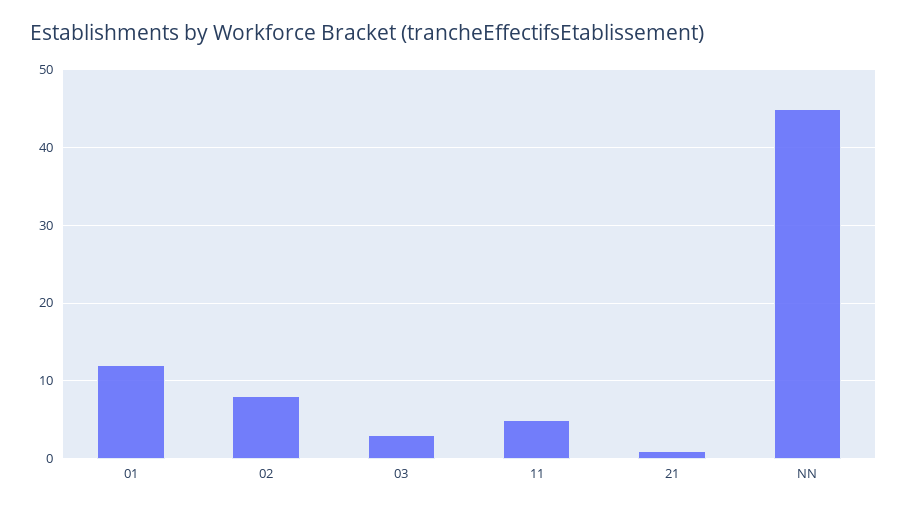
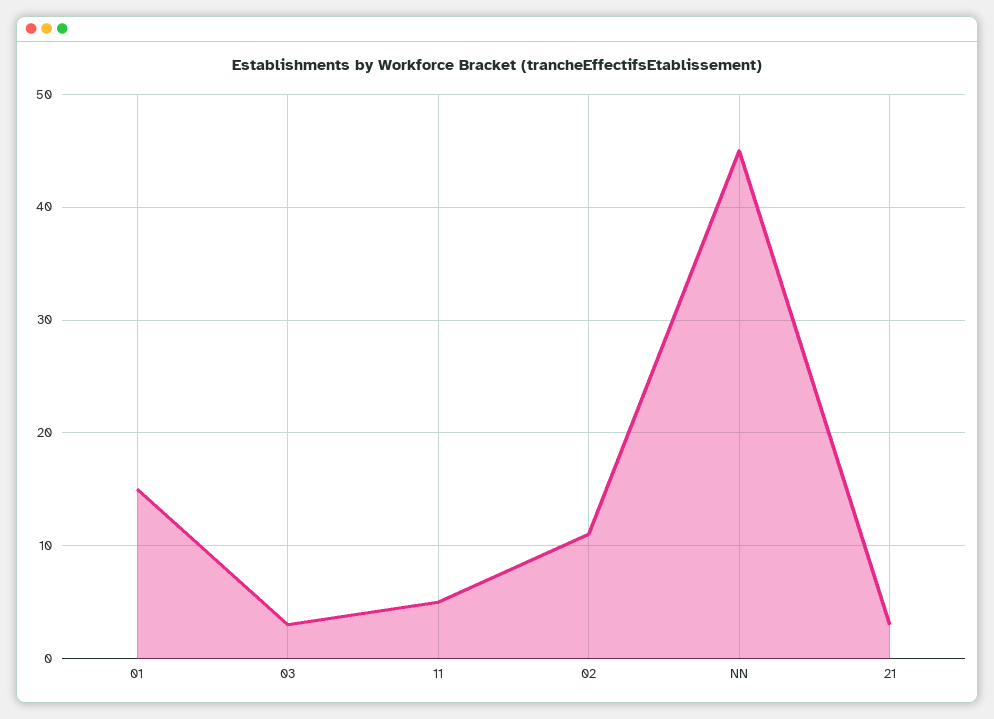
01: 12 -> 15
02: 8 -> 11
21: 1 -> 3

